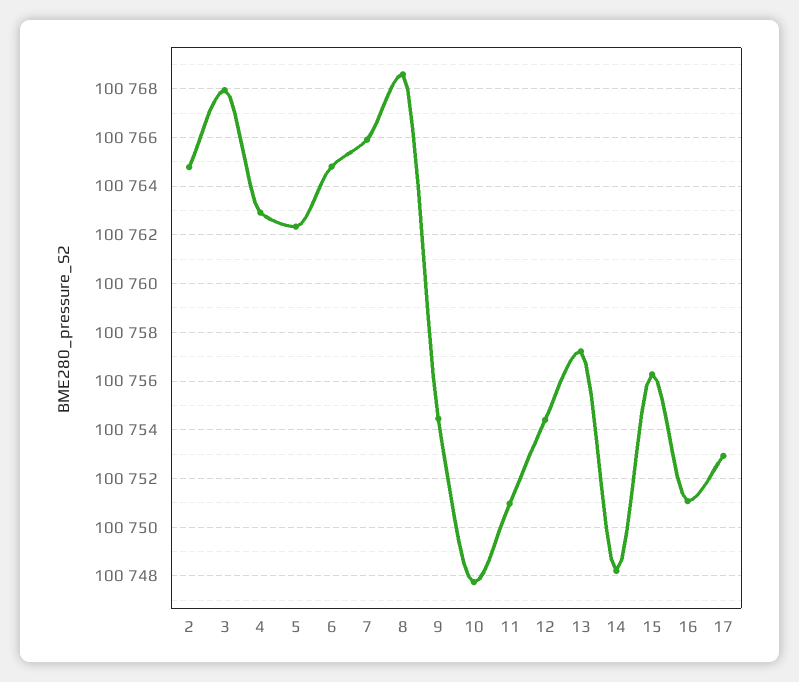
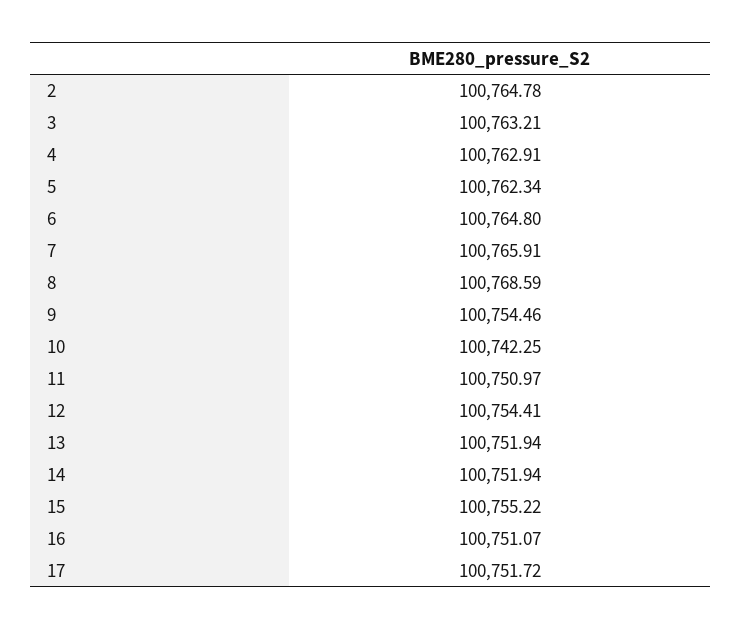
3: 100768 -> 100763.21
10: 100747.75 -> 100742.25
13: 100757.25 -> 100751.94
14: 100748.25 -> 100751.94
15: 100756.25 -> 100755.22
17: 100753 -> 100751.72

